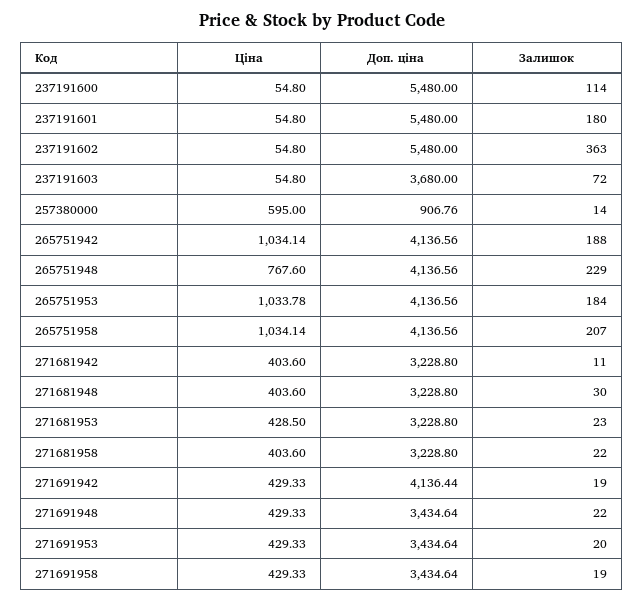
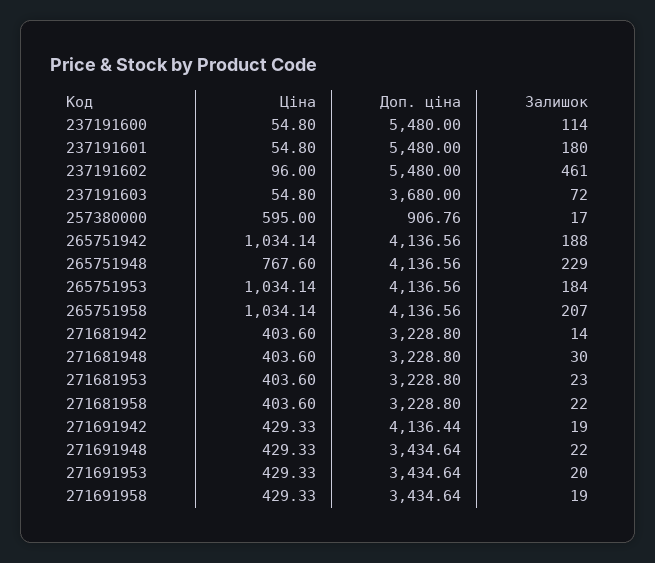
Ціна, 237191602: 54.8 -> 96
Залишок, 237191602: 363 -> 461
Залишок, 257380000: 14 -> 17
Ціна, 265751953: 1033.78 -> 1034.14
Залишок, 271681942: 11 -> 14
Ціна, 271681953: 428.5 -> 403.6

